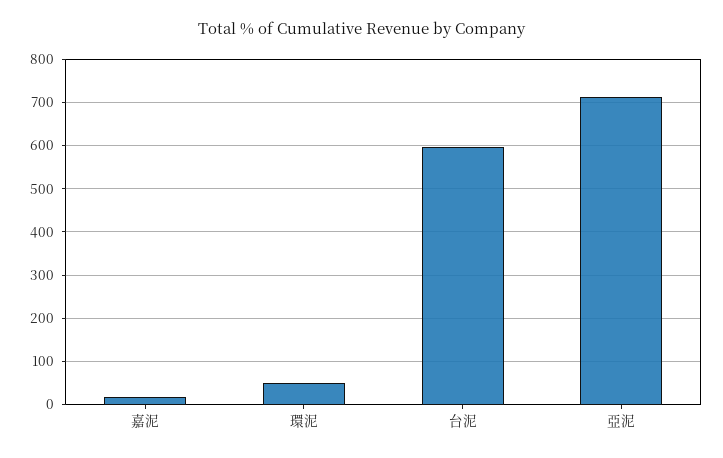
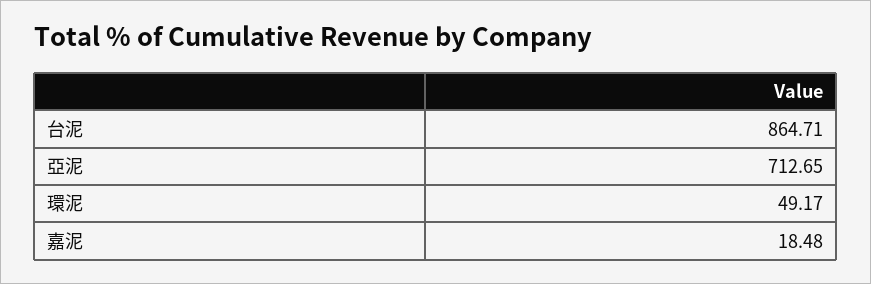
台泥: 600 -> 864.71

